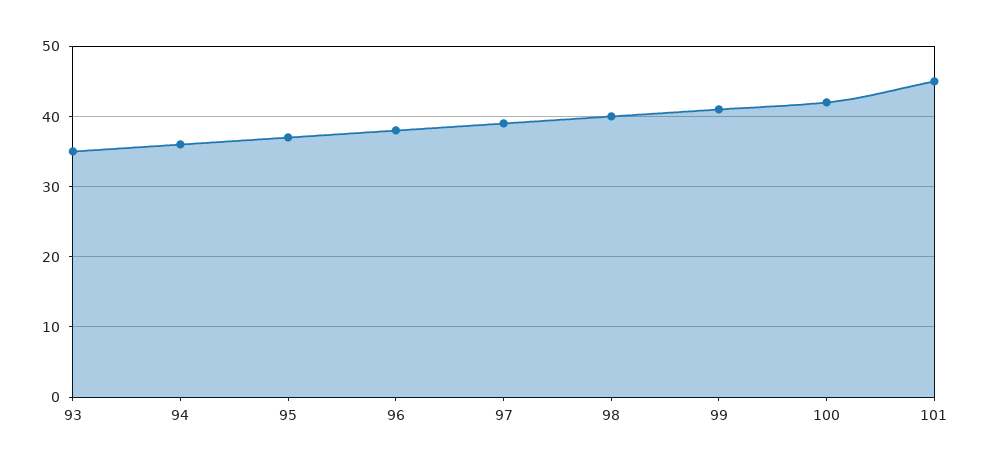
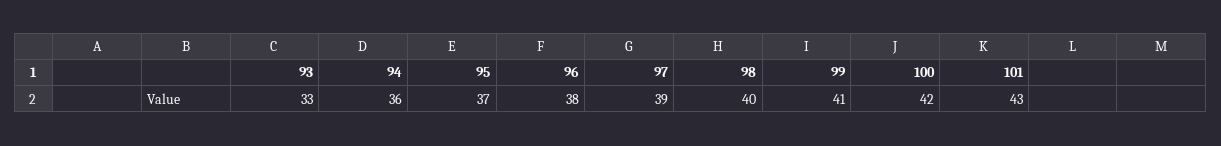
93: 35 -> 33
101: 45 -> 43

